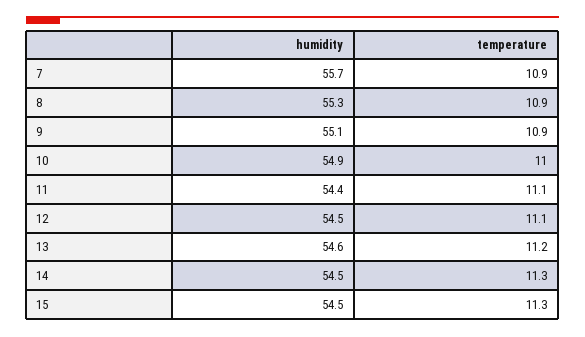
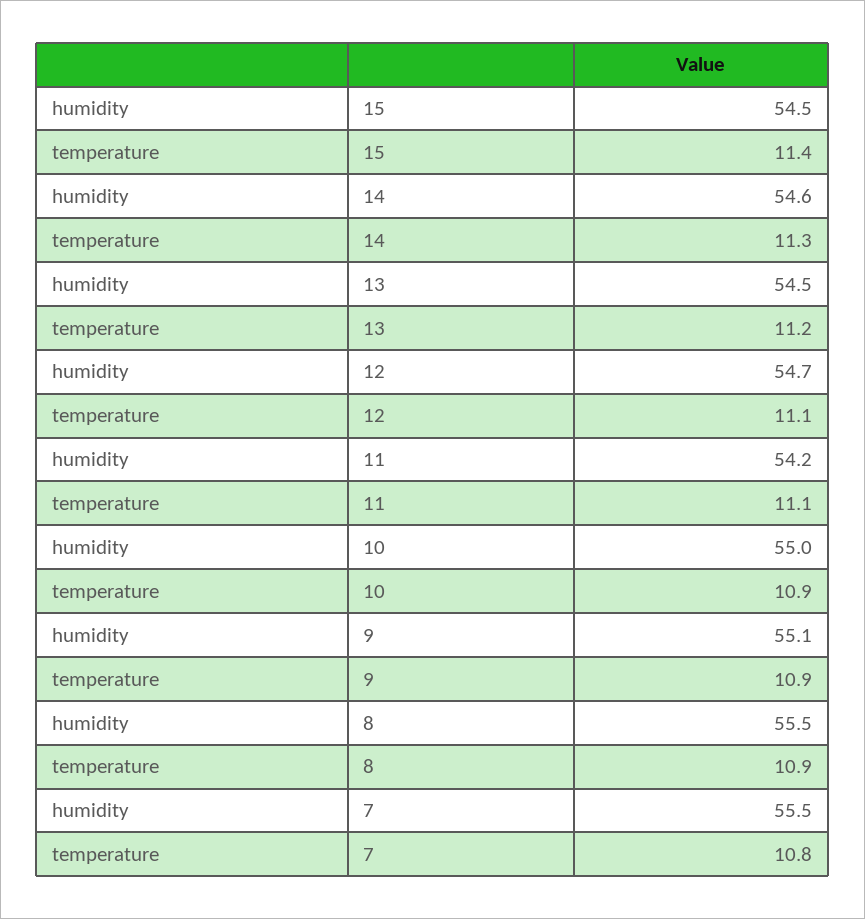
humidity, 7: 55.7 -> 55.5
temperature, 7: 10.9 -> 10.8
humidity, 8: 55.3 -> 55.5
humidity, 10: 54.9 -> 55
temperature, 10: 11 -> 10.9
humidity, 11: 54.4 -> 54.2
humidity, 12: 54.5 -> 54.7
humidity, 13: 54.6 -> 54.5
humidity, 14: 54.5 -> 54.6
temperature, 15: 11.3 -> 11.4

